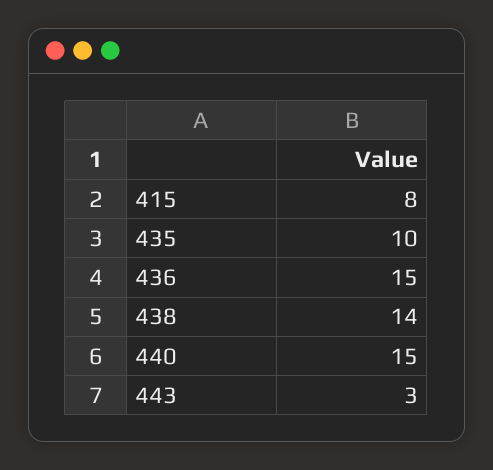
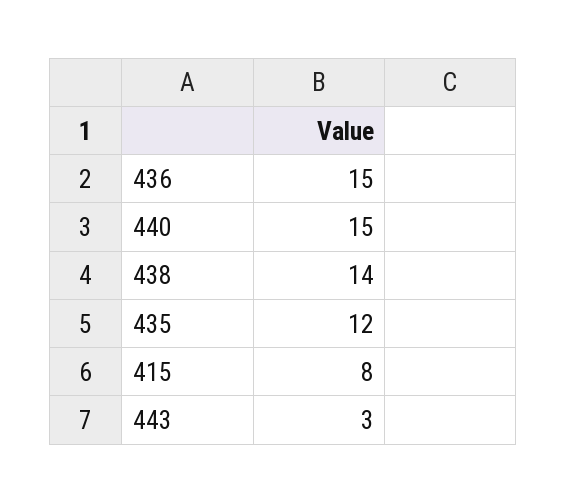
435: 10 -> 12

